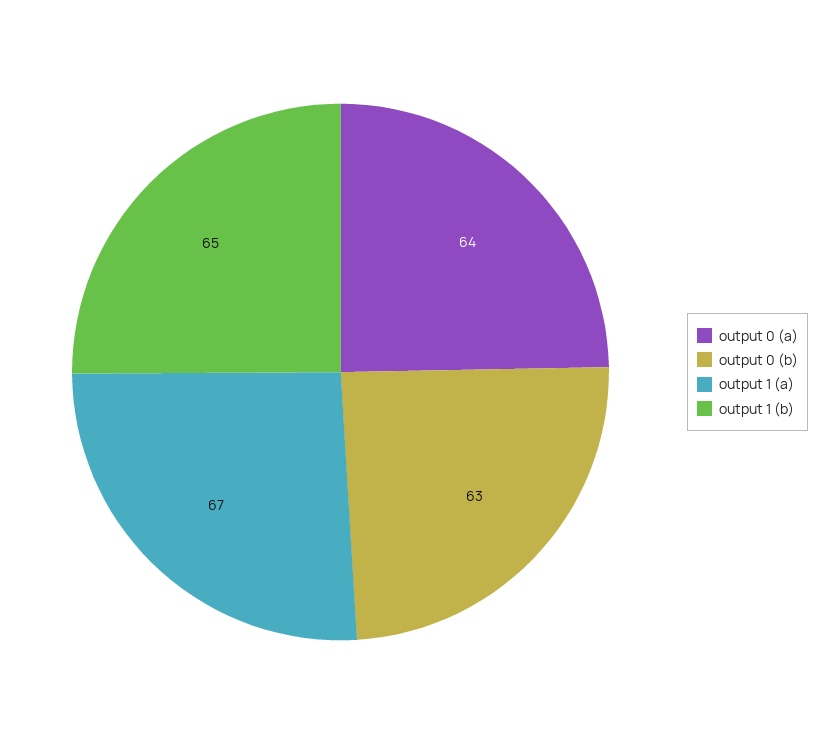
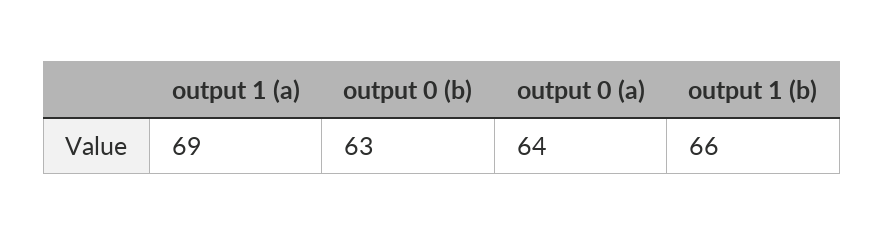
output 1 (a): 67 -> 69
output 1 (b): 65 -> 66

